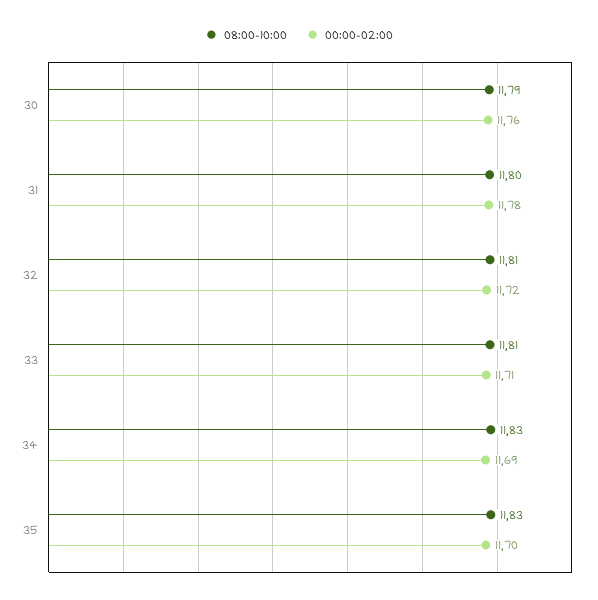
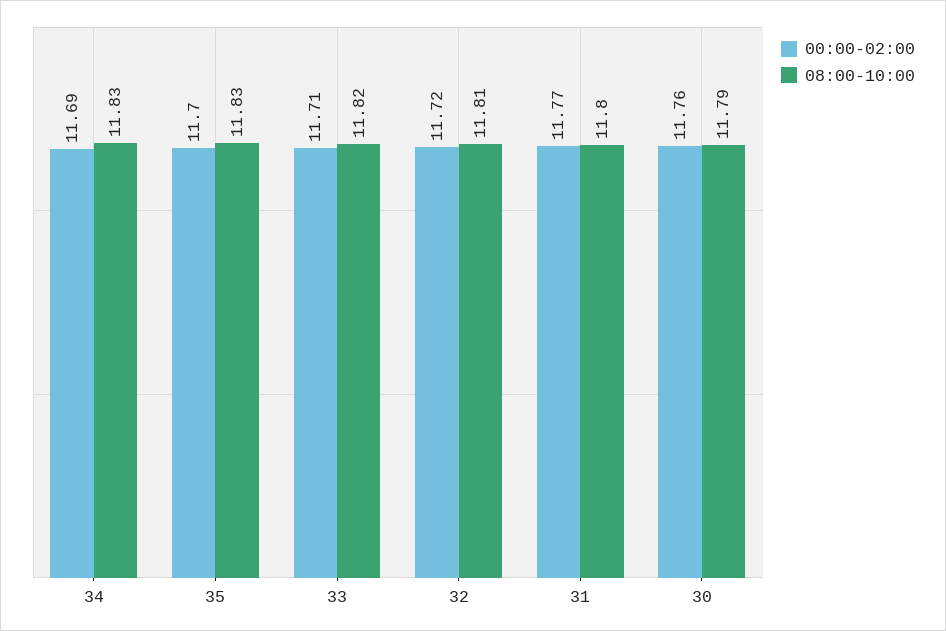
00:00-02:00, 31: 11.78 -> 11.77
08:00-10:00, 33: 11.81 -> 11.82

